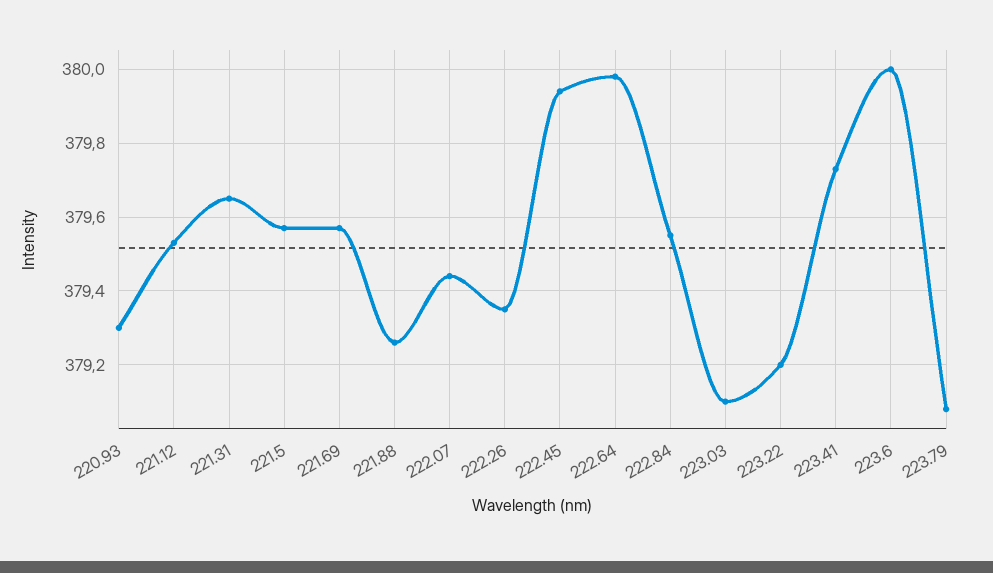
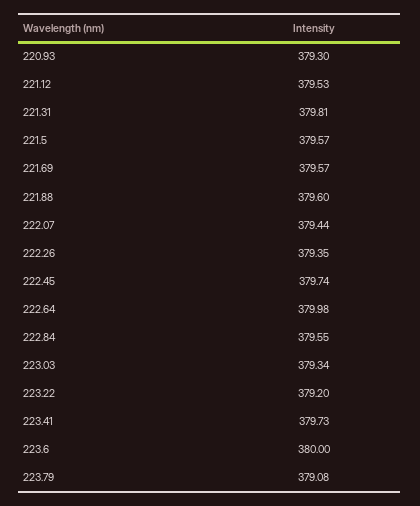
221.31: 379.65 -> 379.81
221.88: 379.25 -> 379.6
222.45: 379.95 -> 379.74
223.03: 379.1 -> 379.34

